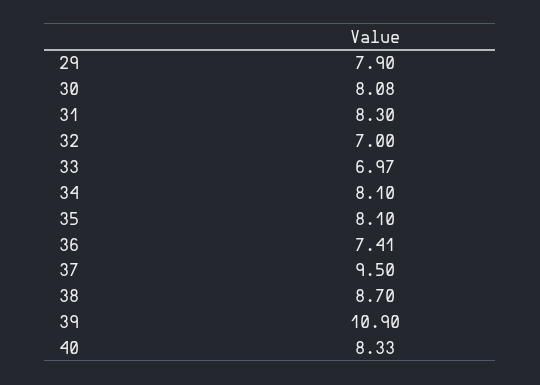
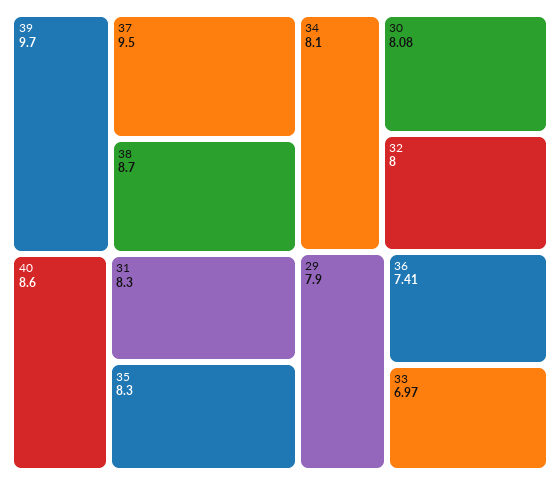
32: 7 -> 8
35: 8.1 -> 8.3
39: 10.9 -> 9.7
40: 8.33 -> 8.6

